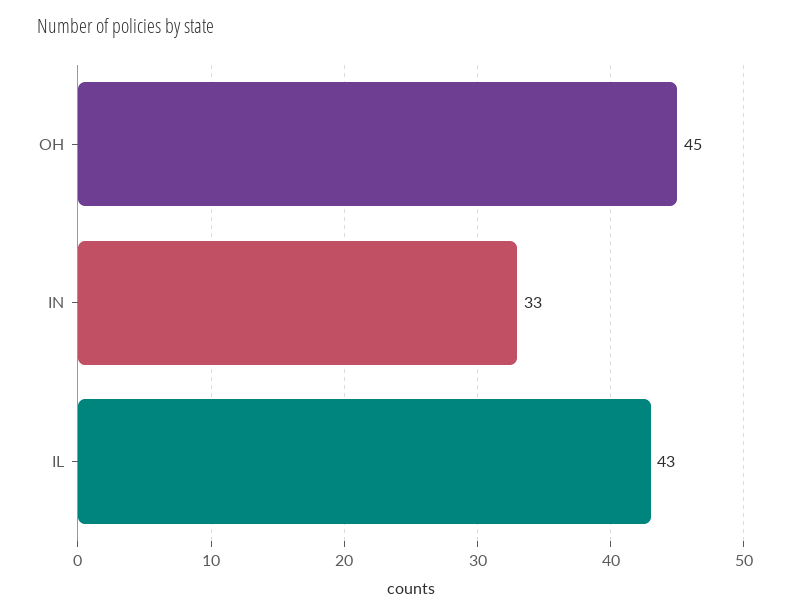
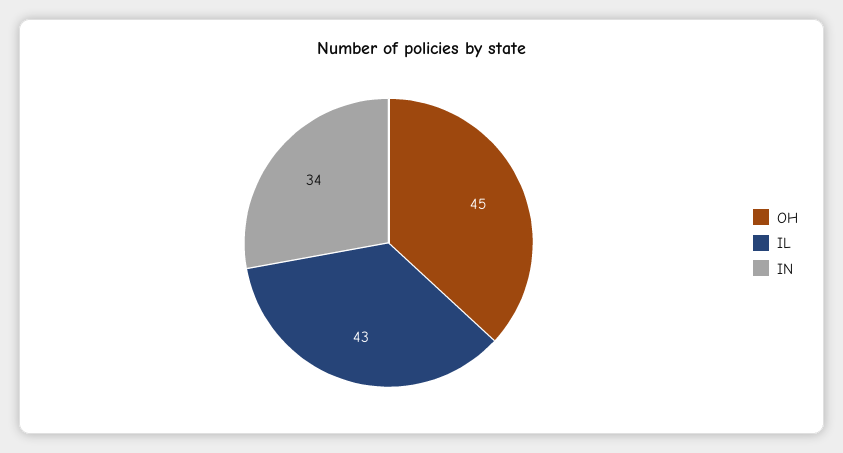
IN: 33 -> 34

